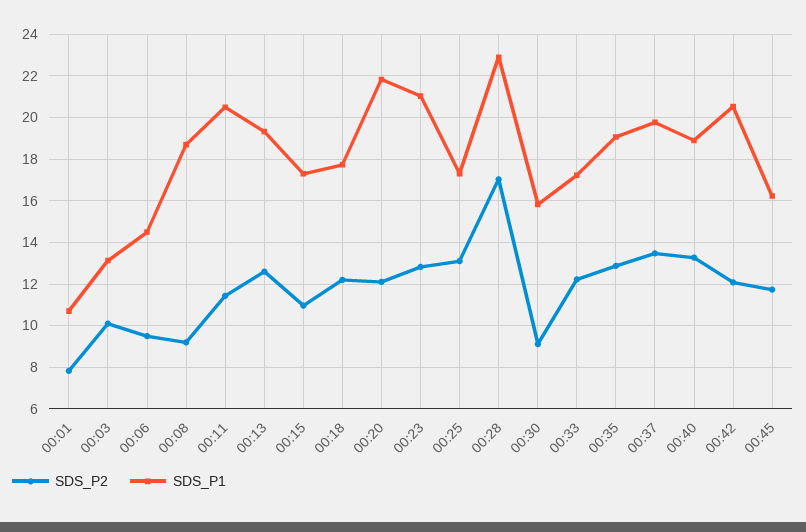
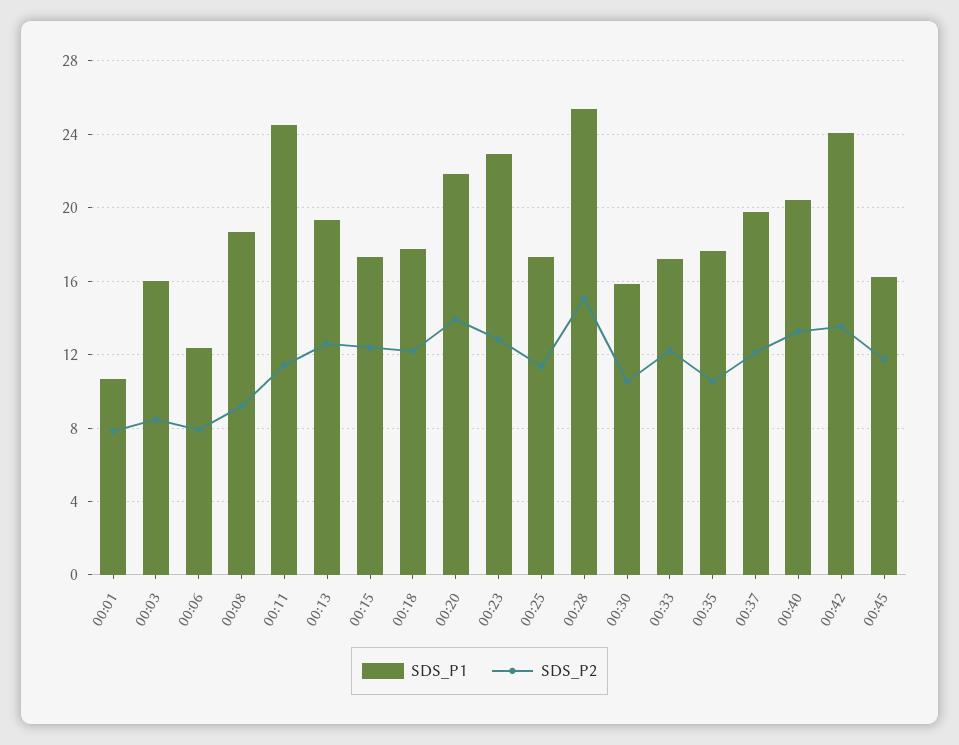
SDS_P2, 00:03: 10 -> 8.5
SDS_P1, 00:03: 13 -> 16
SDS_P2, 00:06: 9.5 -> 8
SDS_P1, 00:06: 14.5 -> 12.5
SDS_P1, 00:11: 20.5 -> 24.5
SDS_P2, 00:15: 11 -> 12.5
SDS_P2, 00:20: 12 -> 14
SDS_P1, 00:23: 21 -> 23
SDS_P2, 00:25: 13 -> 11.5
SDS_P2, 00:28: 17 -> 15
SDS_P1, 00:28: 23 -> 25.5
SDS_P2, 00:30: 9 -> 10.5
SDS_P2, 00:35: 13 -> 10.5
SDS_P1, 00:35: 19 -> 17.5
SDS_P2, 00:37: 13.5 -> 12
SDS_P1, 00:40: 19 -> 20.5
SDS_P2, 00:42: 12 -> 13.5
SDS_P1, 00:42: 20.5 -> 24

